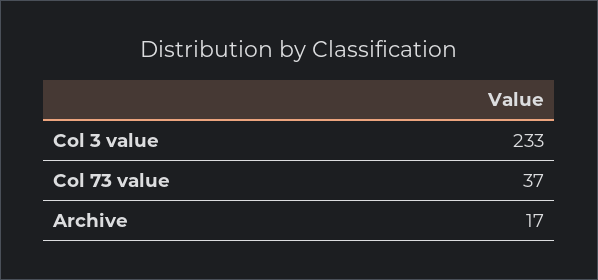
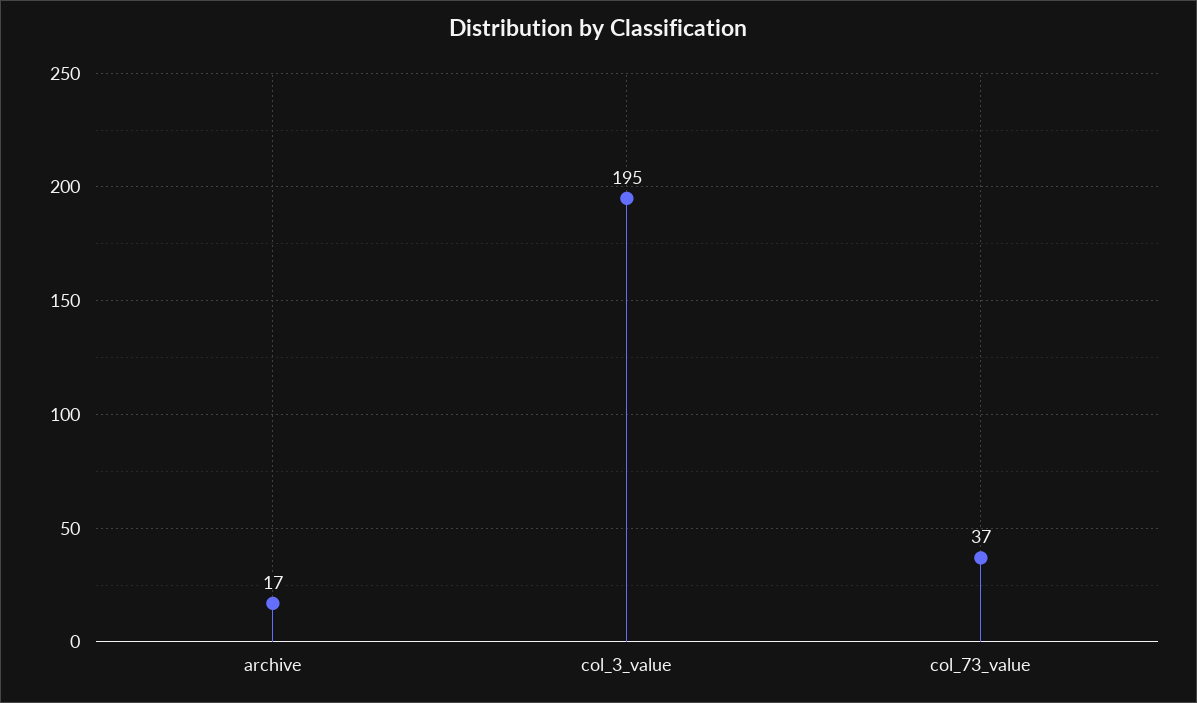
Col 3 value: 233 -> 195

